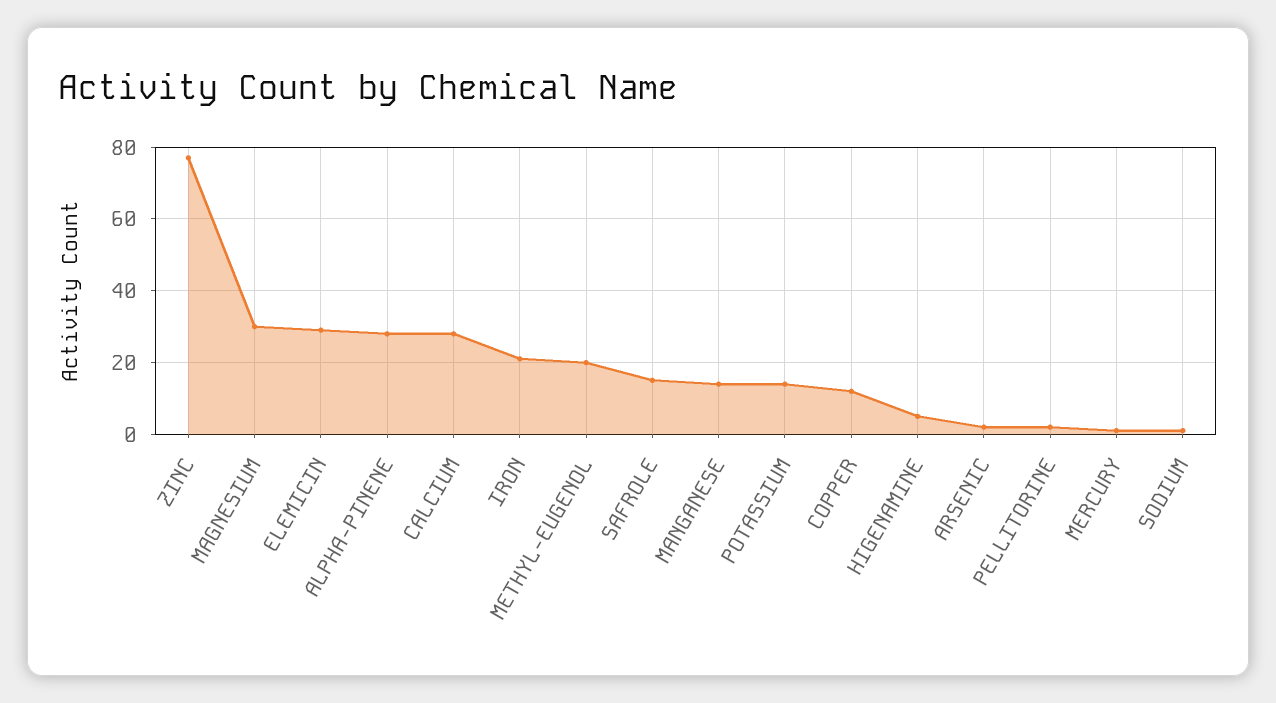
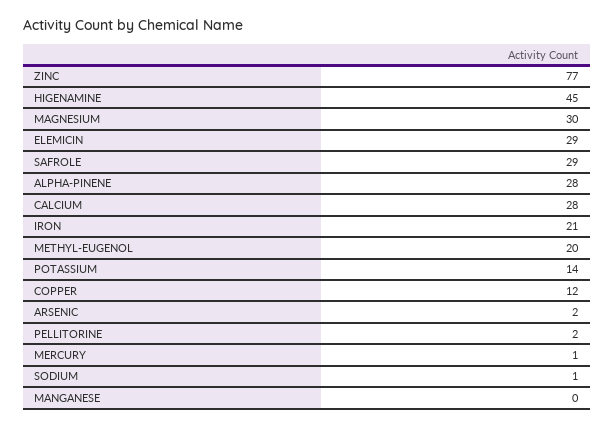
SAFROLE: 15 -> 29
MANGANESE: 15 -> 0
HIGENAMINE: 5 -> 45

